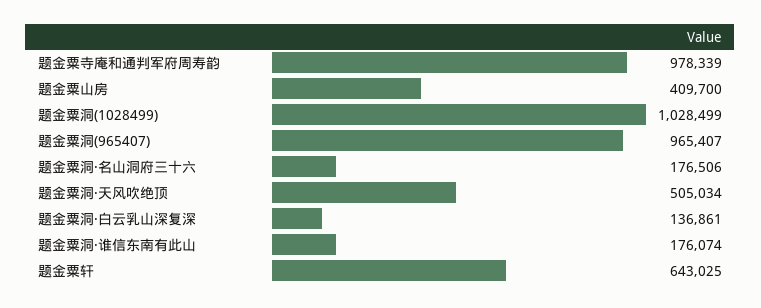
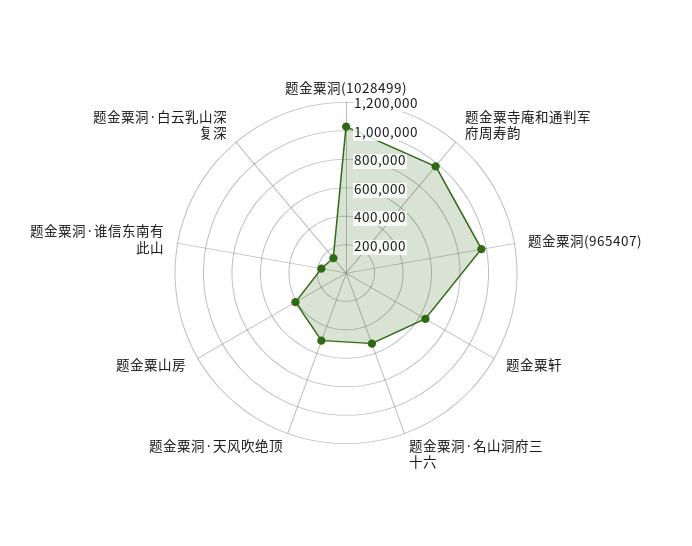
题金粟洞·名山洞府三十六: 176506 -> 500000

